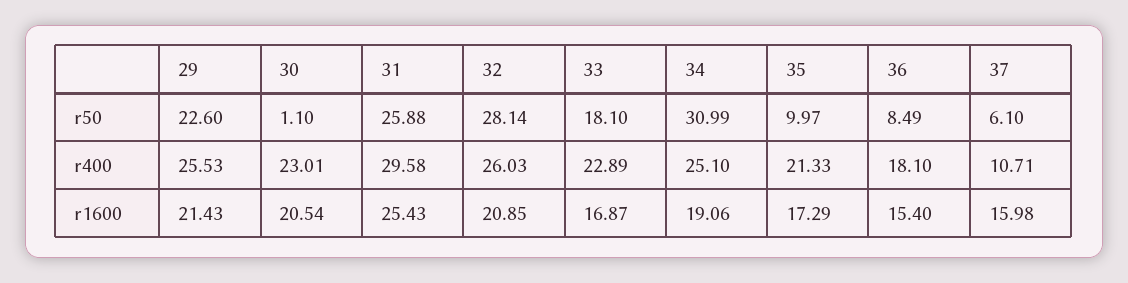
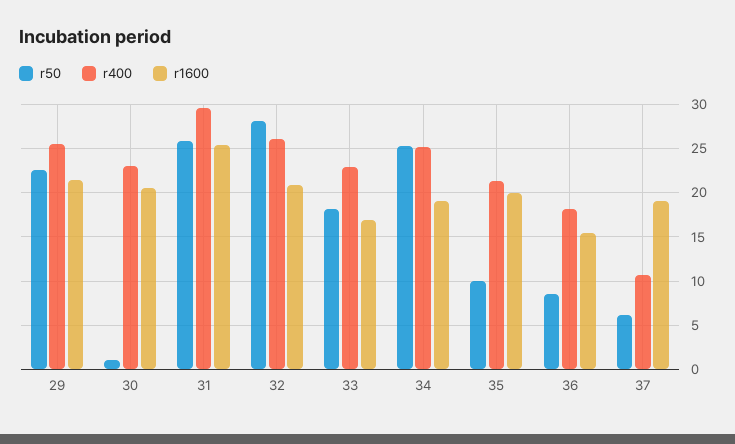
r50, 34: 30.99 -> 25
r1600, 35: 17.29 -> 20
r1600, 37: 15.98 -> 19

